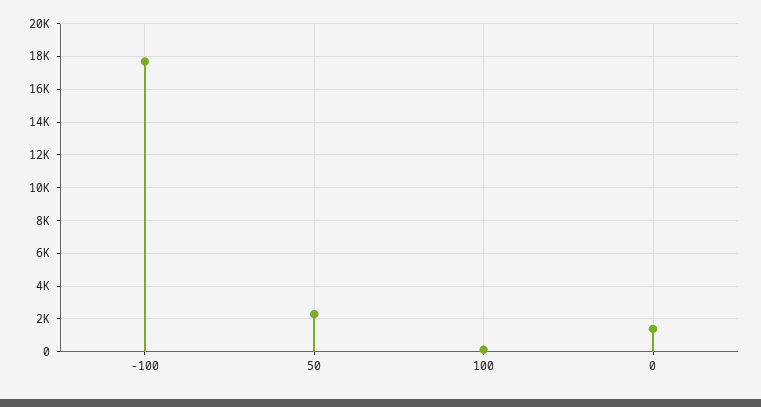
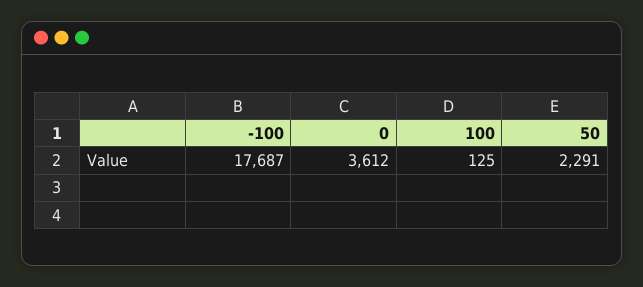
0: 1500 -> 3612

